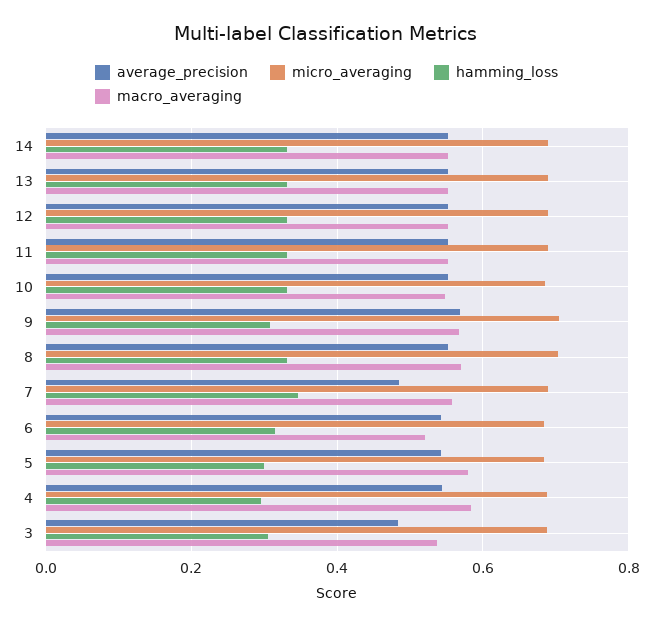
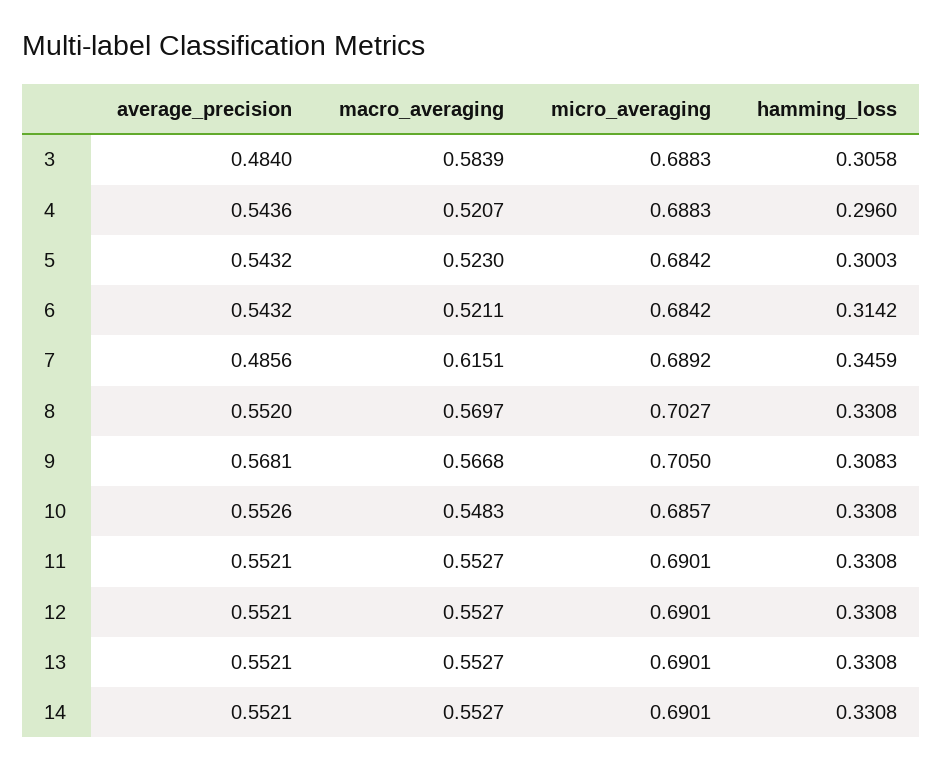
macro_averaging, 7: 0.56 -> 0.6151
macro_averaging, 5: 0.58 -> 0.523
macro_averaging, 4: 0.58 -> 0.5207
macro_averaging, 3: 0.54 -> 0.5839

